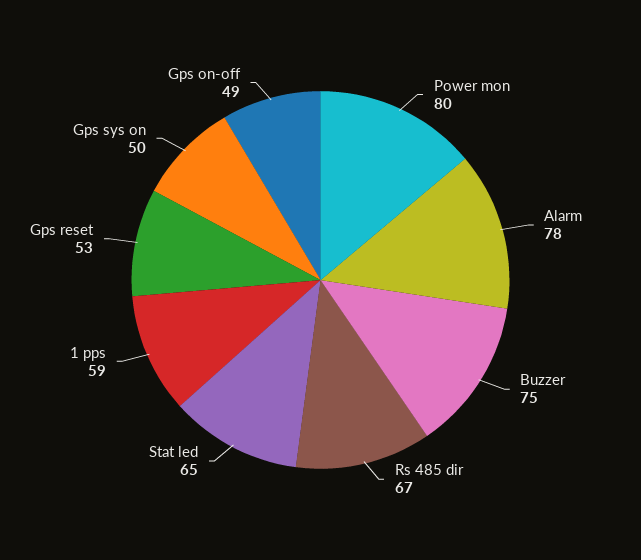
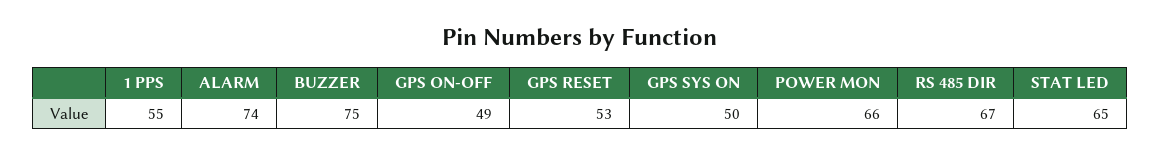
Power mon: 80 -> 66
Alarm: 78 -> 74
1 pps: 59 -> 55

